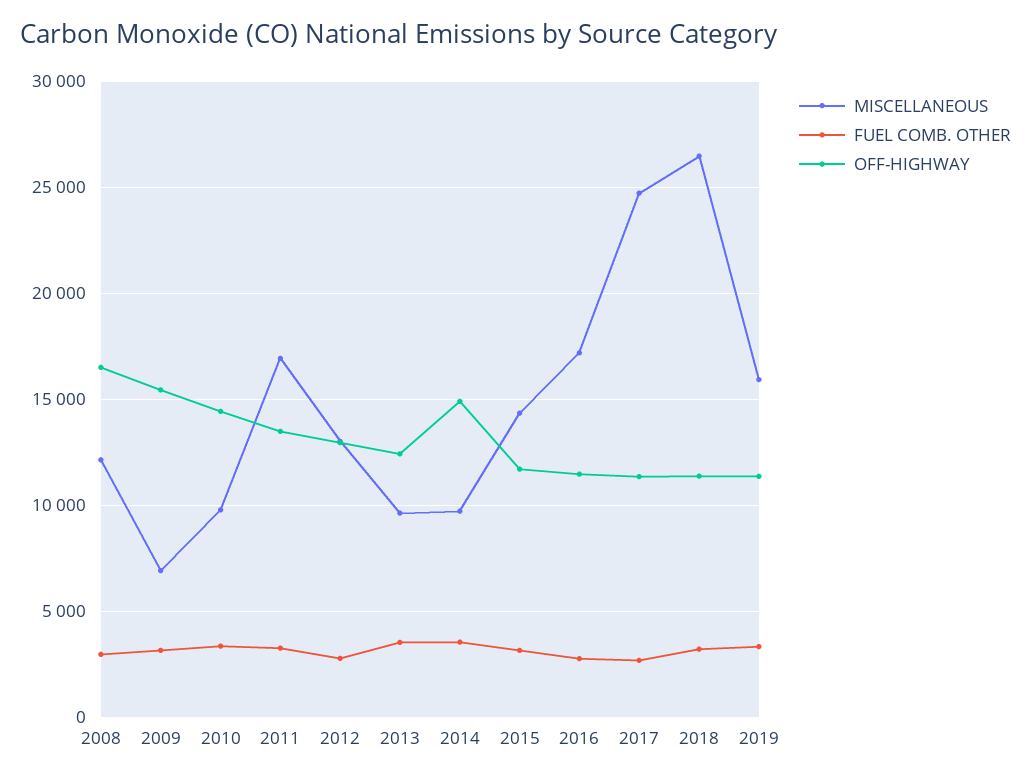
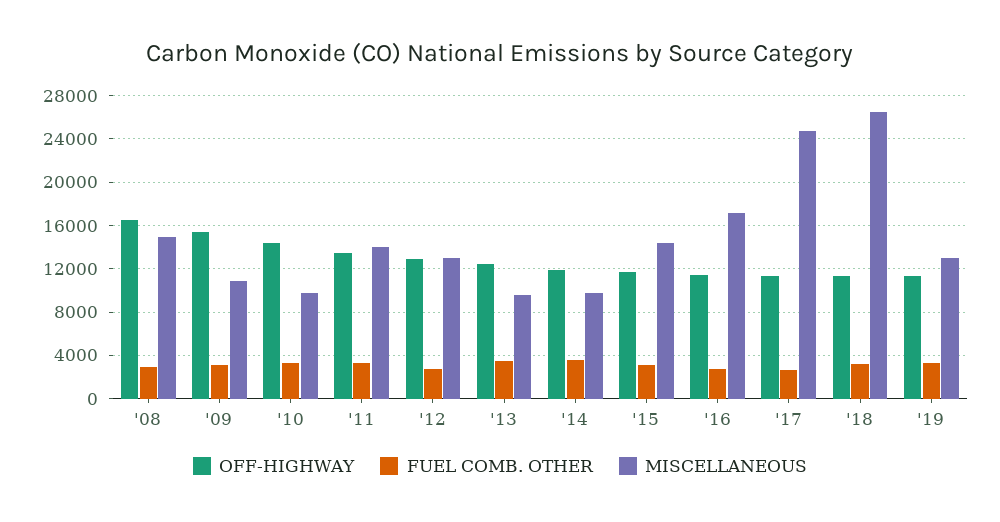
MISCELLANEOUS, 2008: 12000 -> 15000
MISCELLANEOUS, 2009: 7000 -> 11000
MISCELLANEOUS, 2011: 17000 -> 14000
OFF-HIGHWAY, 2014: 15000 -> 12000
MISCELLANEOUS, 2019: 16000 -> 13000

